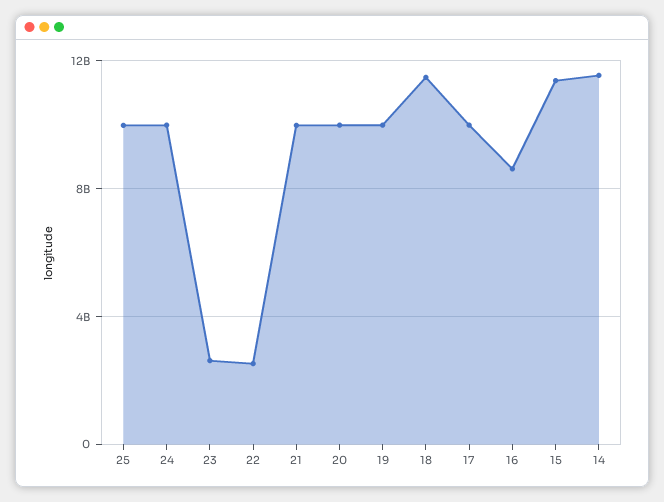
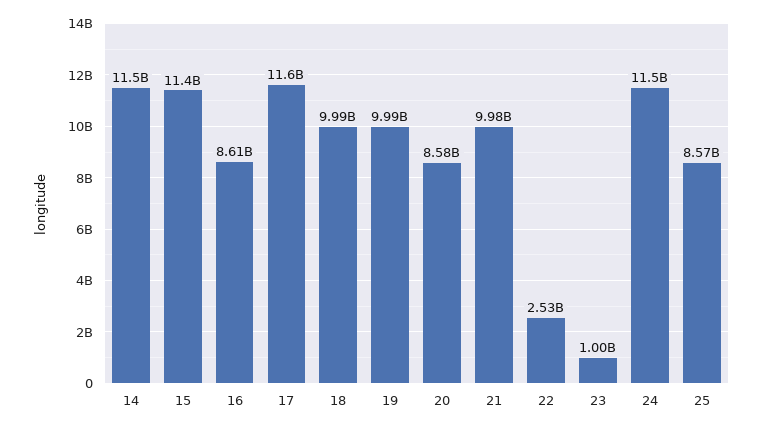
25: 10000000000 -> 8570000000
24: 10000000000 -> 11500000000
23: 2500000000 -> 1000000000
20: 10000000000 -> 8580000000
18: 11500000000 -> 9990000000
17: 10000000000 -> 11600000000

